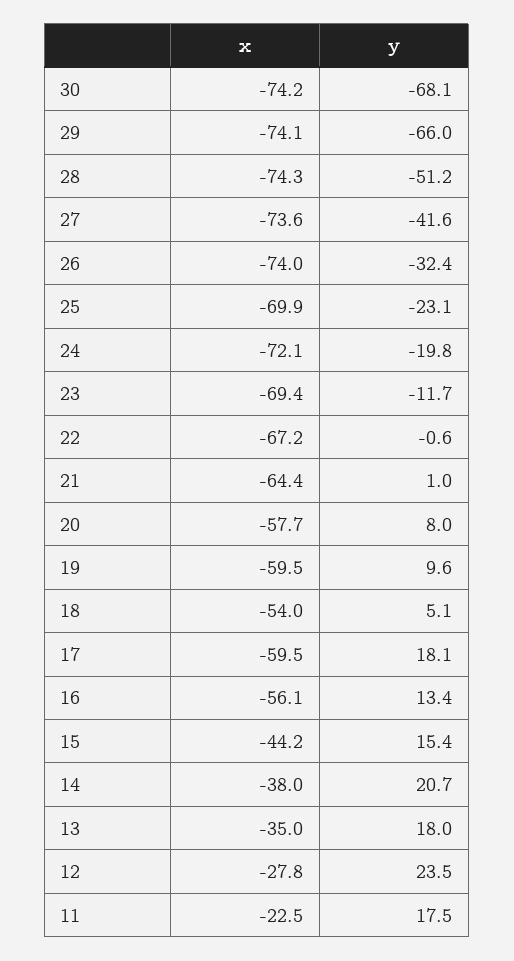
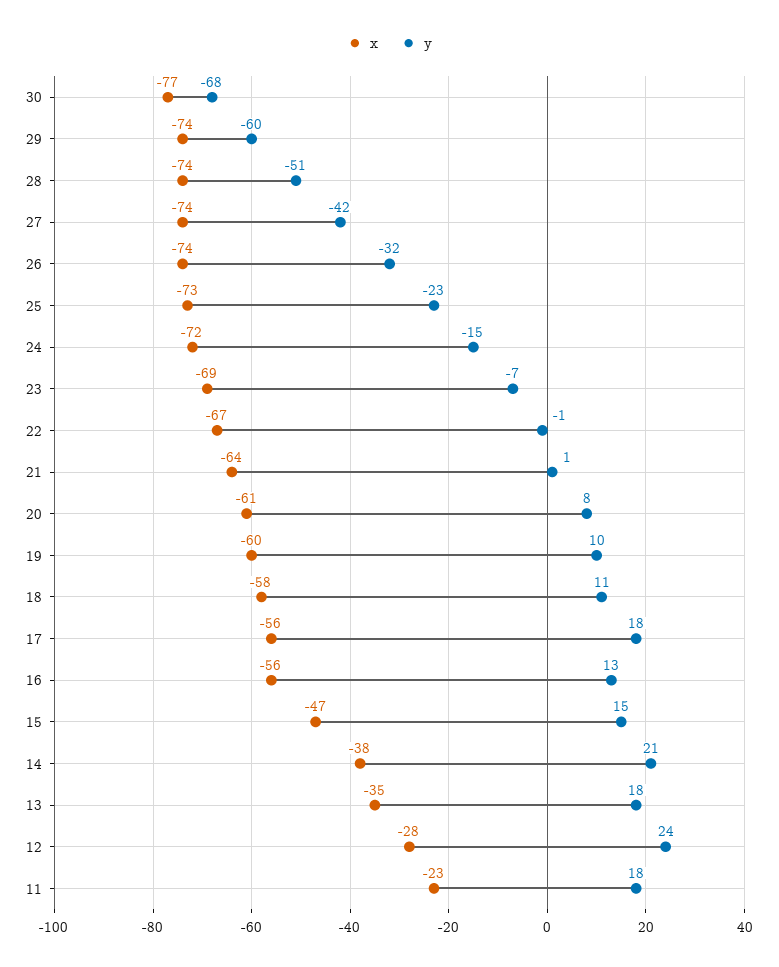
x, 30: -74.2 -> -77
y, 29: -66 -> -60
x, 25: -69.9 -> -73
y, 24: -19.8 -> -15
y, 23: -11.7 -> -7
x, 20: -57.7 -> -61
x, 18: -54 -> -58
y, 18: 5.1 -> 11
x, 17: -59.5 -> -56
x, 15: -44.2 -> -47

